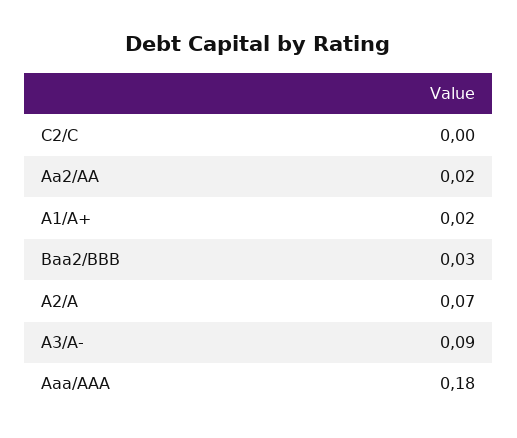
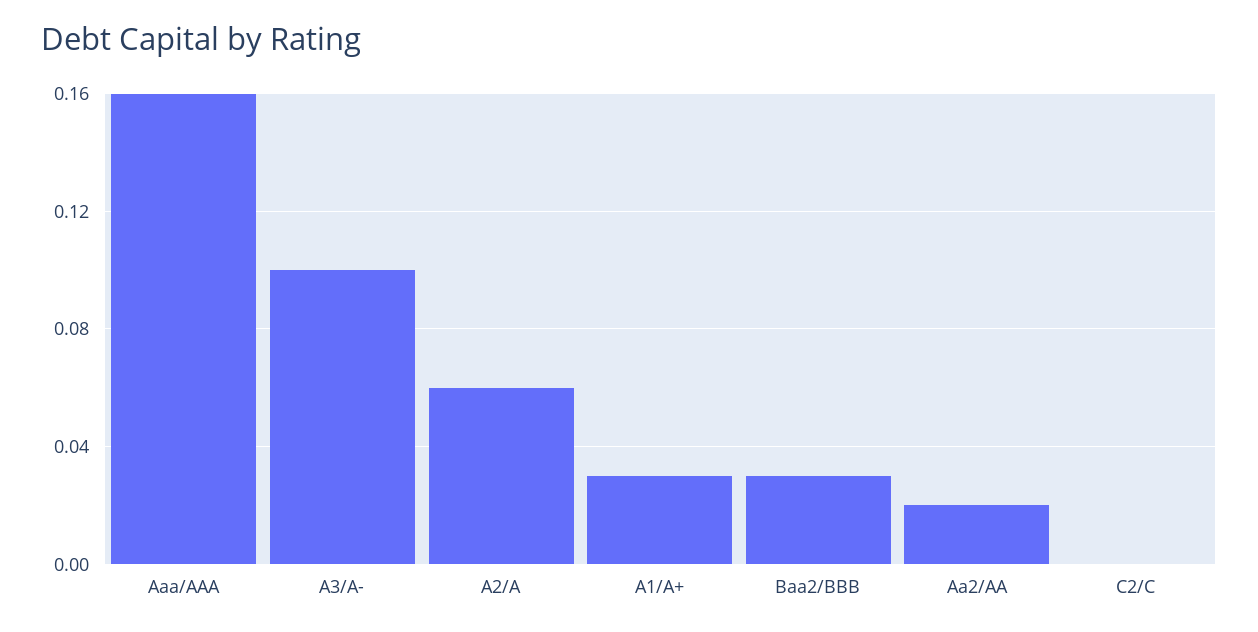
A1/A+: 0.02 -> 0.03
A2/A: 0.07 -> 0.06
A3/A-: 0.09 -> 0.1
Aaa/AAA: 0.18 -> 0.16

